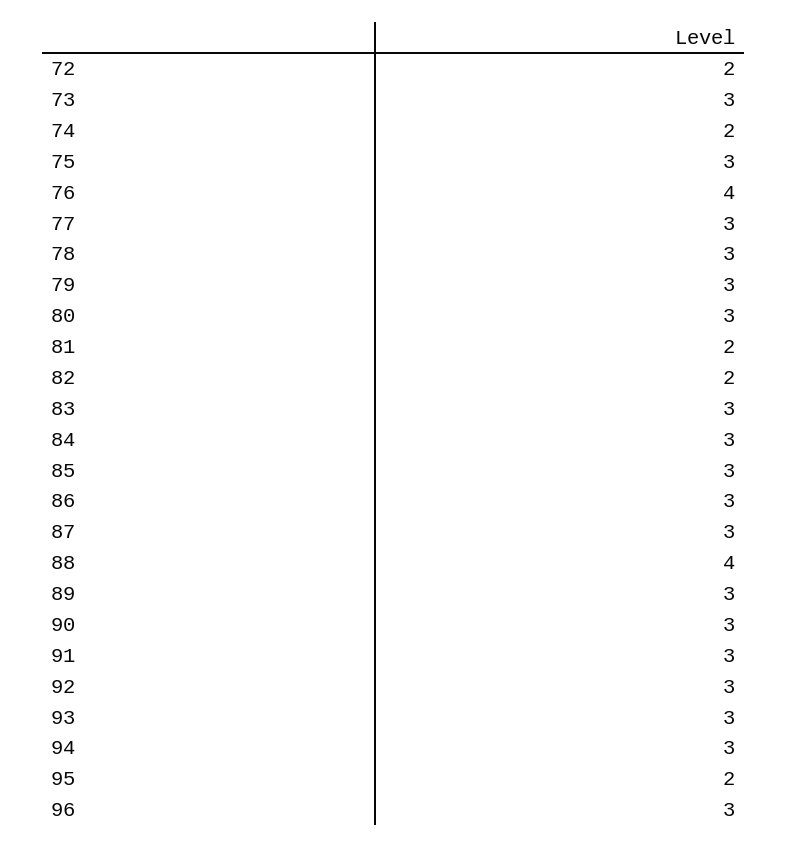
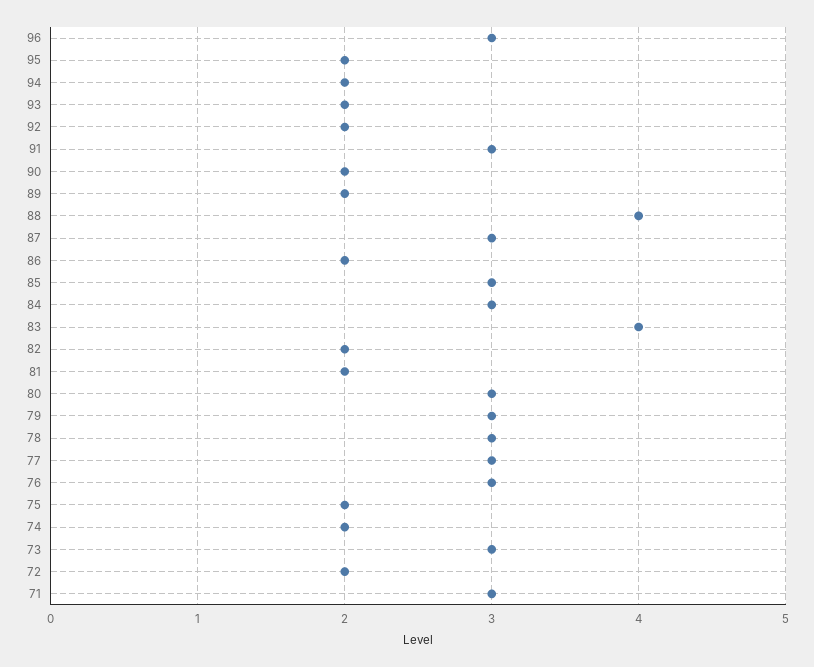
75: 3 -> 2
76: 4 -> 3
83: 3 -> 4
86: 3 -> 2
89: 3 -> 2
90: 3 -> 2
92: 3 -> 2
93: 3 -> 2
94: 3 -> 2
71: none -> 3

